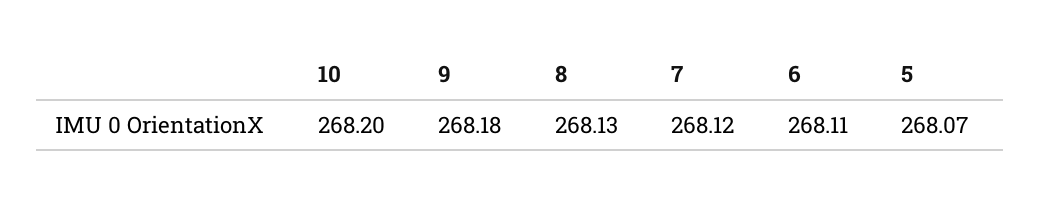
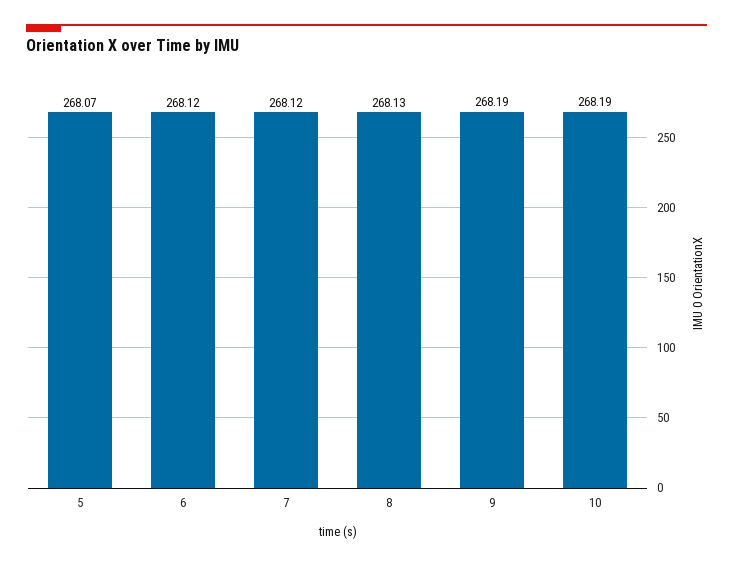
10: 268.2 -> 268.19
9: 268.18 -> 268.19
6: 268.11 -> 268.12

